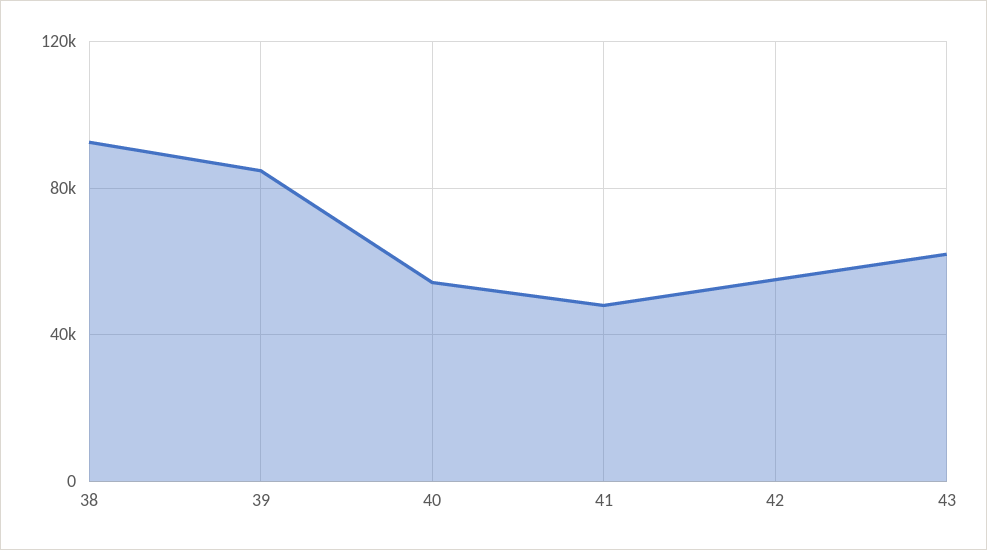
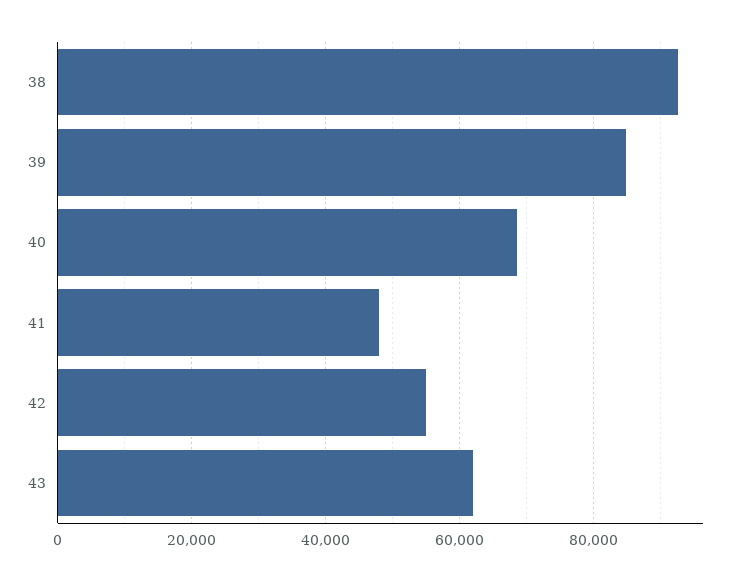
40: 55000 -> 68000

